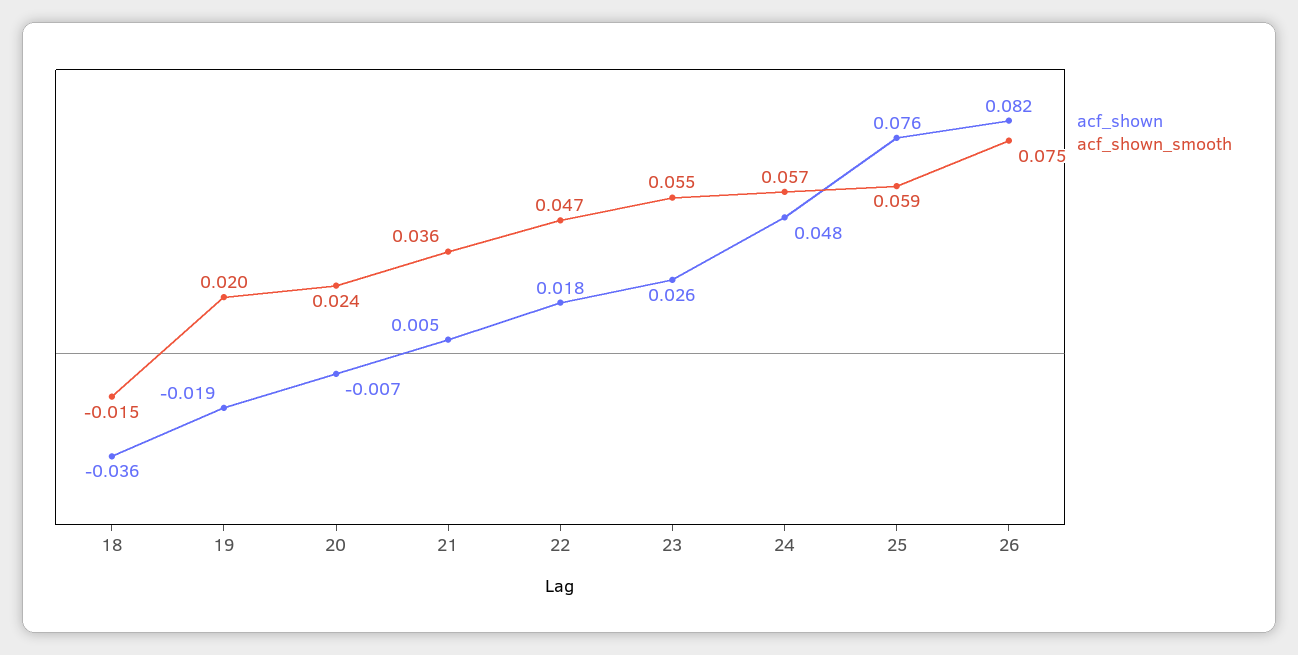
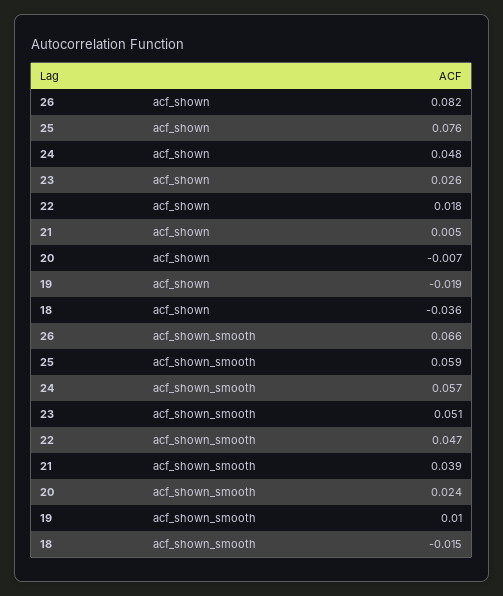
acf_shown_smooth, 19: 0.02 -> 0.01
acf_shown_smooth, 21: 0.036 -> 0.039
acf_shown_smooth, 23: 0.055 -> 0.051
acf_shown_smooth, 26: 0.075 -> 0.066

